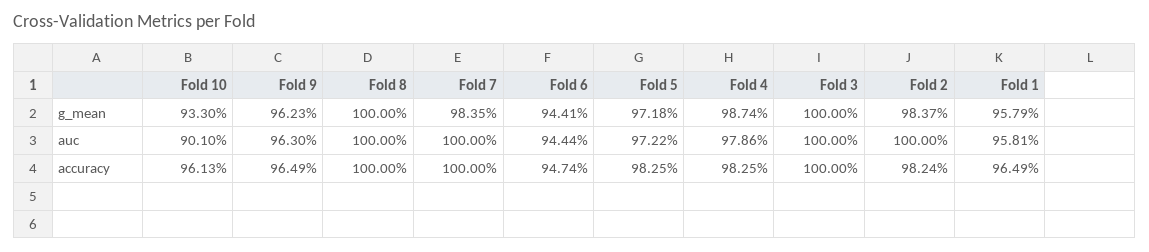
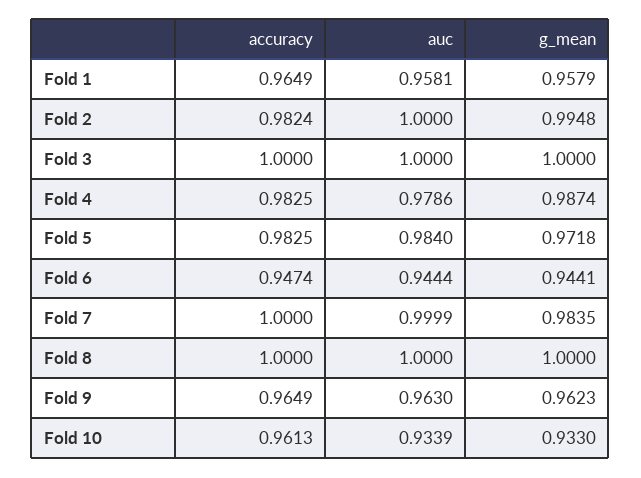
Fold 2, g_mean: 0.9837 -> 0.9948
Fold 10, auc: 0.901 -> 0.9339
Fold 7, auc: 1 -> 0.9999
Fold 5, auc: 0.9722 -> 0.984

